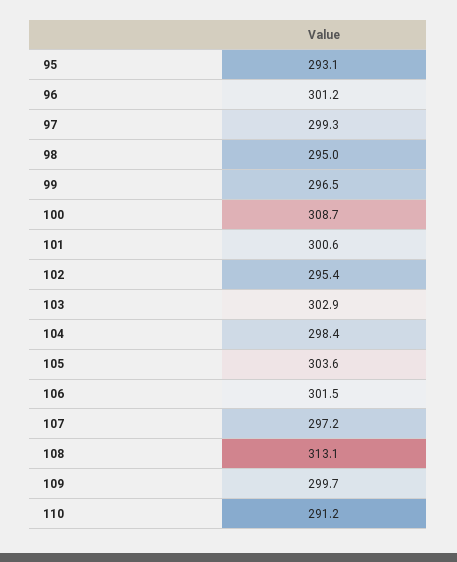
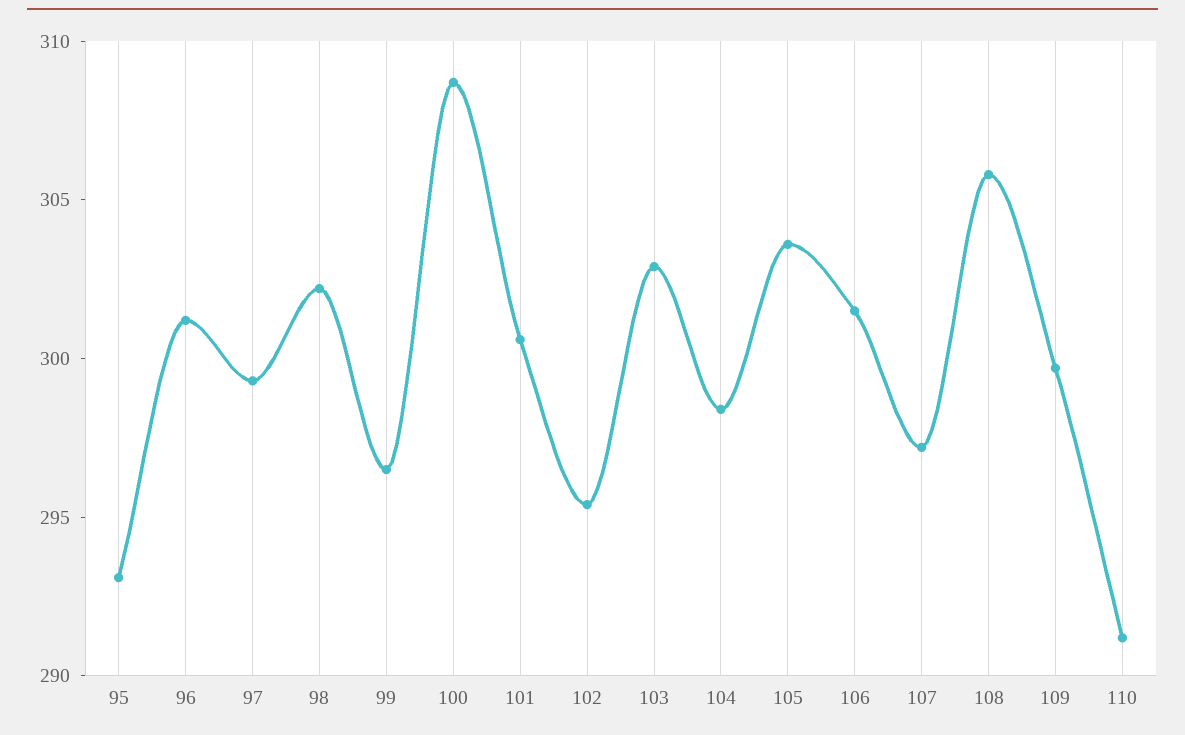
98: 295 -> 302
108: 313.1 -> 306

